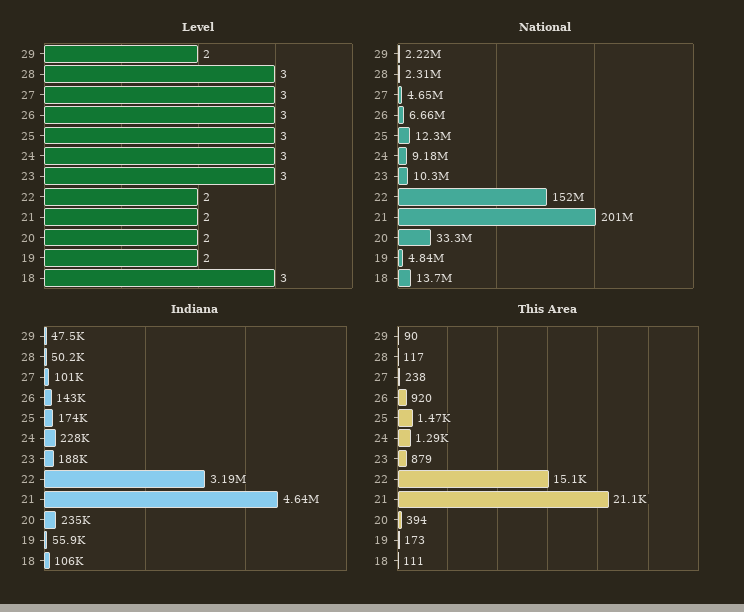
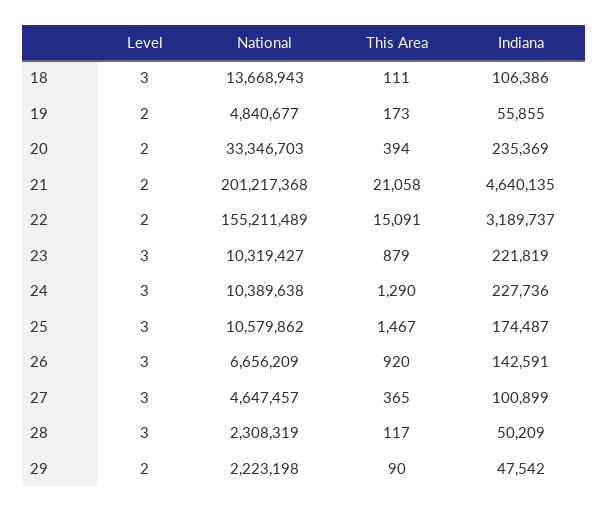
National, 25: 12300000 -> 10579862
National, 24: 9180000 -> 10389638
National, 22: 152000000 -> 155211489
Indiana, 23: 188000 -> 221819
This Area, 27: 238 -> 365

